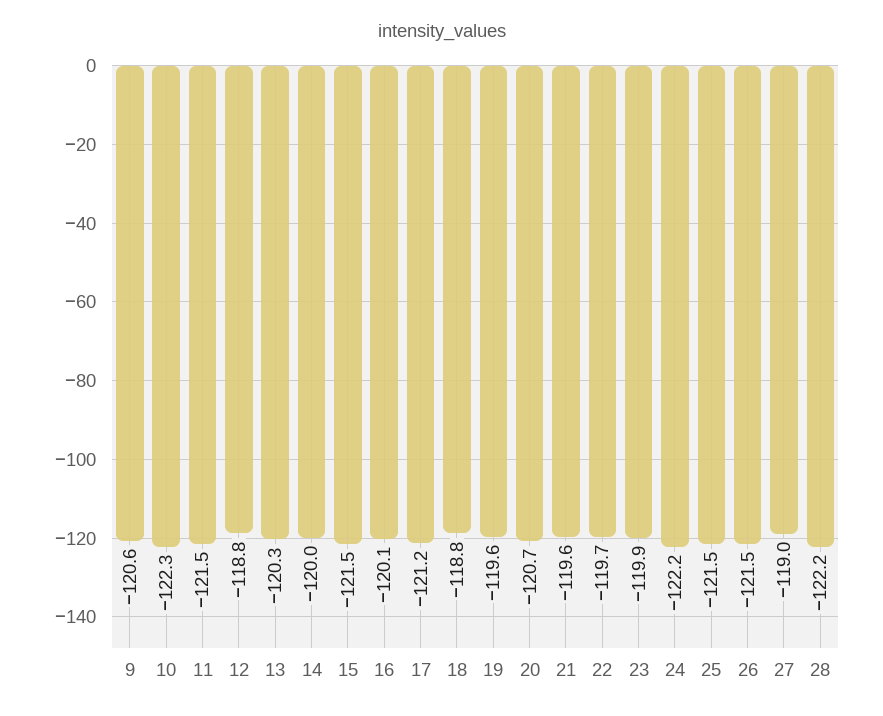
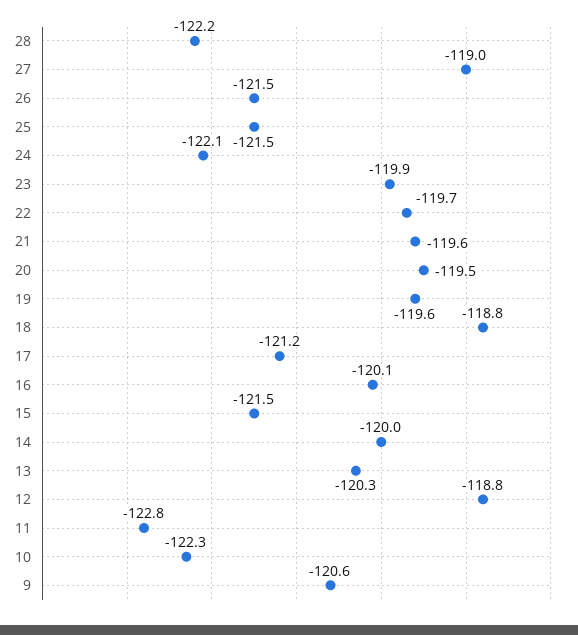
11: -121.5 -> -122.8
20: -120.7 -> -119.5
24: -122.2 -> -122.1

